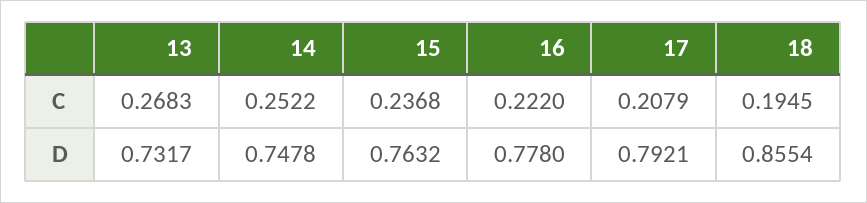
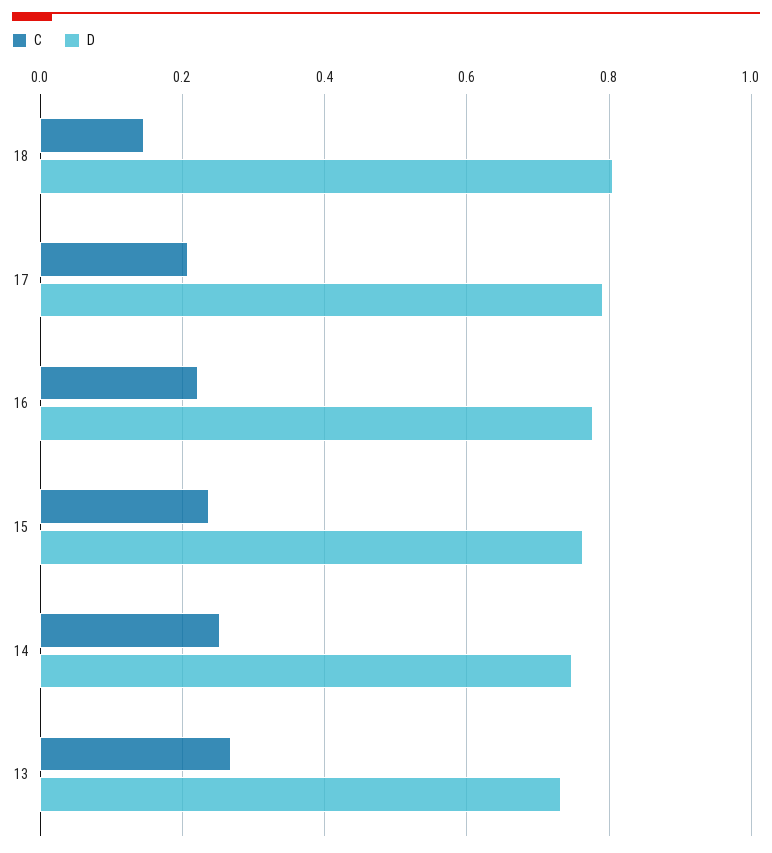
C, 18: 0.1945 -> 0.14
D, 18: 0.8554 -> 0.8

